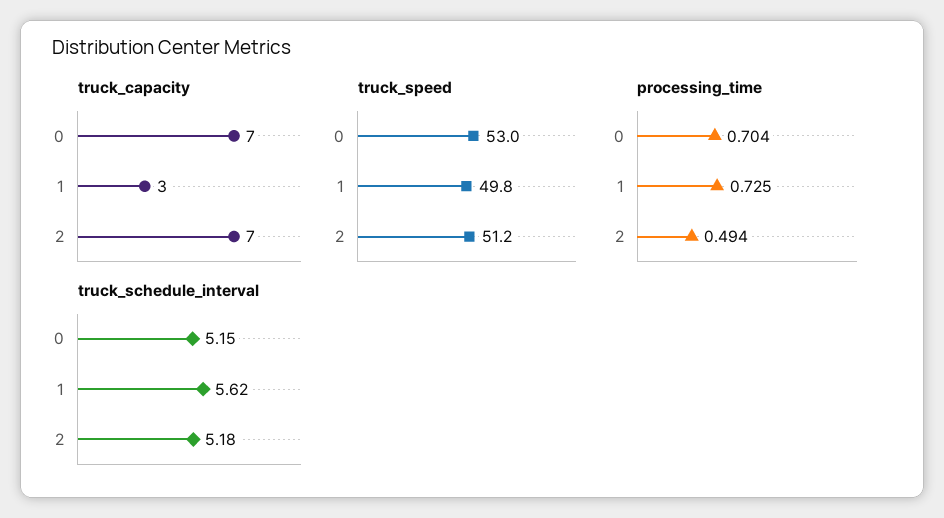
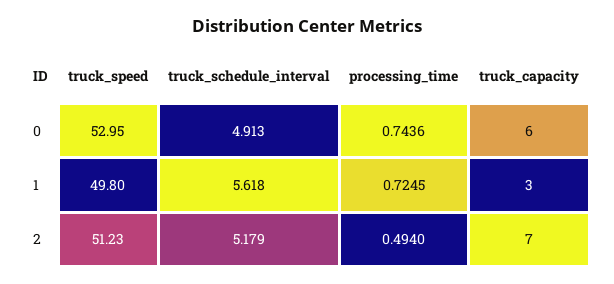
truck_capacity, 0: 7 -> 6
processing_time, 0: 0.704 -> 0.7436
truck_schedule_interval, 0: 5.15 -> 4.913

